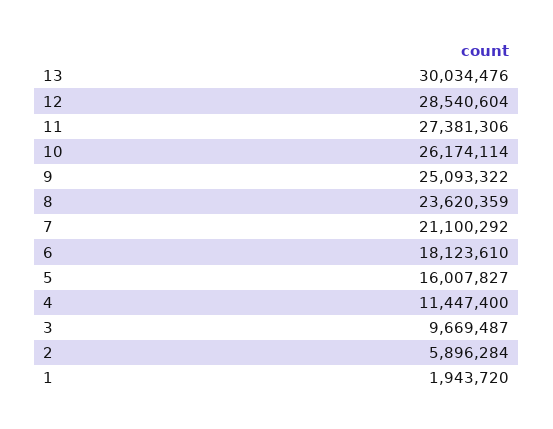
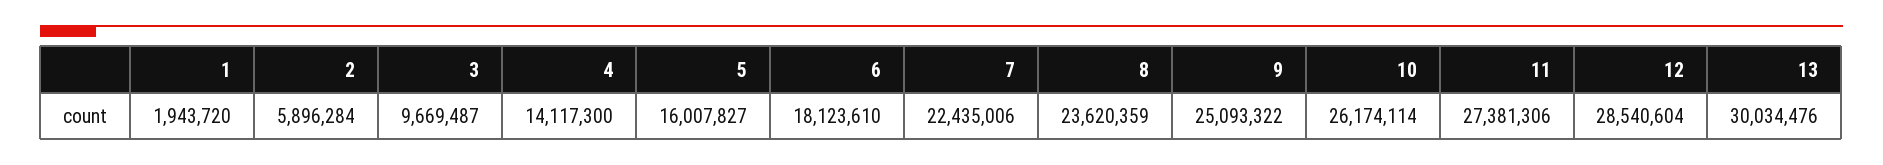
7: 21100292 -> 22435006
4: 11447400 -> 14117300

